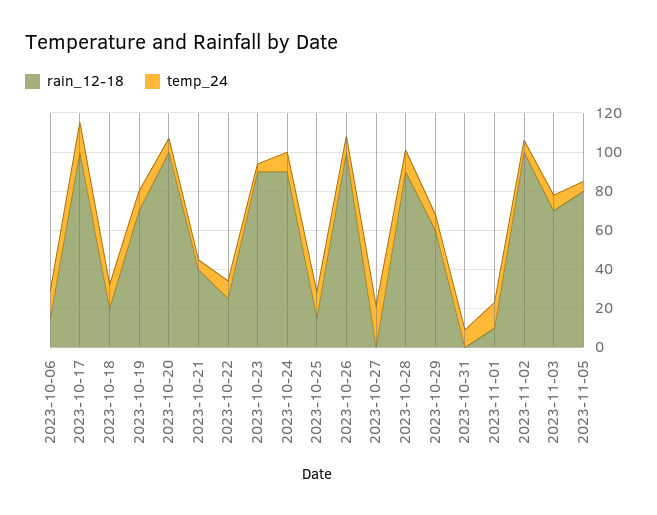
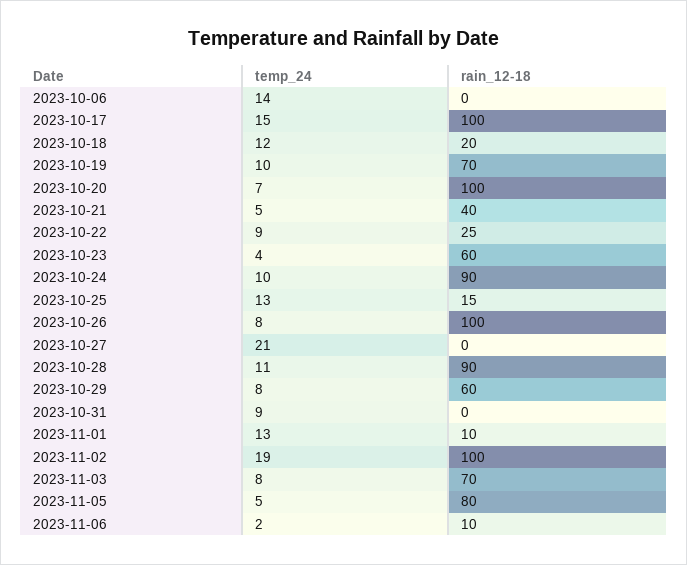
rain_12-18, 2023-10-06: 15 -> 0
rain_12-18, 2023-10-23: 90 -> 60
temp_24, 2023-11-02: 5 -> 19
temp_24, 2023-11-06: none -> 2
rain_12-18, 2023-11-06: none -> 10

